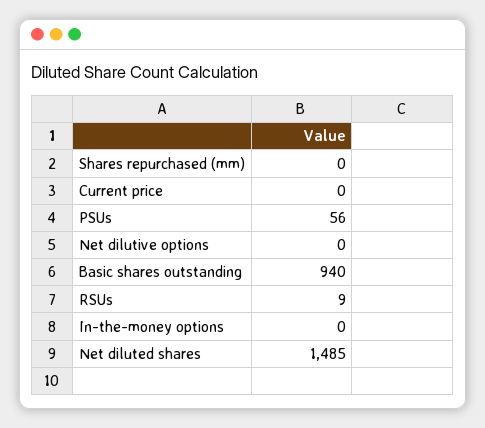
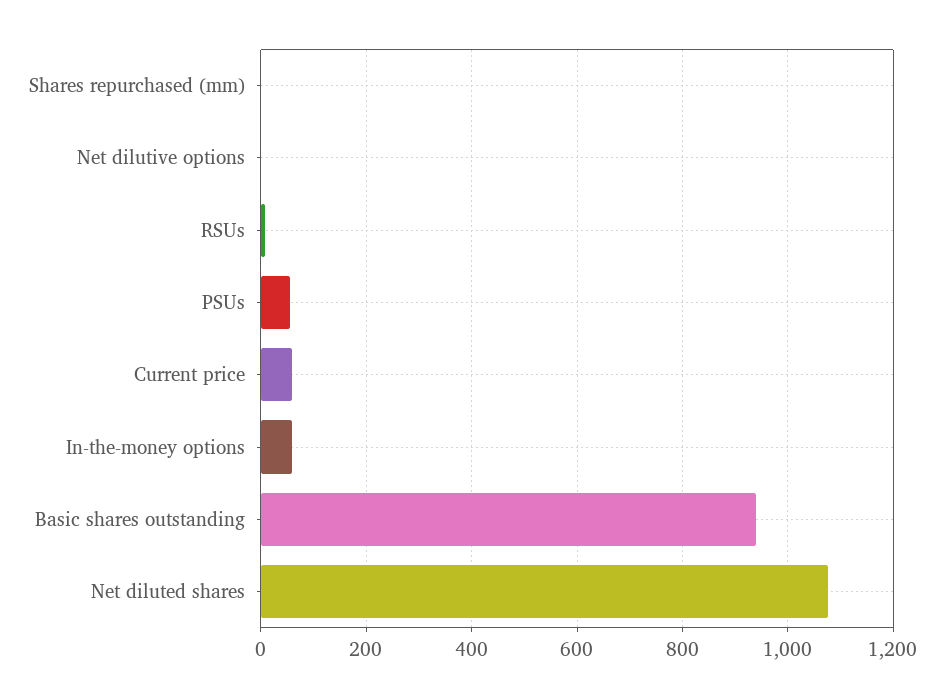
Current price: 0 -> 60
In-the-money options: 0 -> 60
Net diluted shares: 1485 -> 1080

